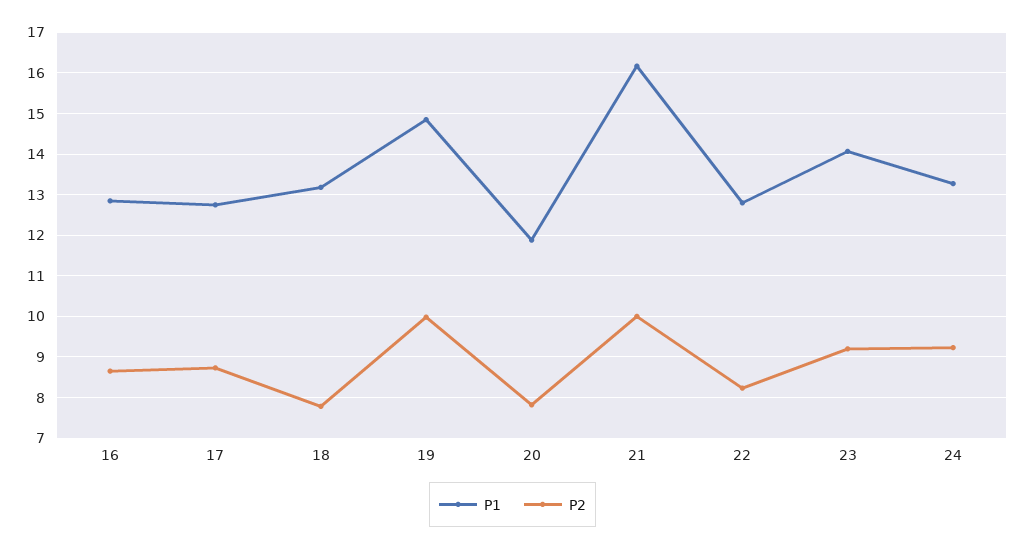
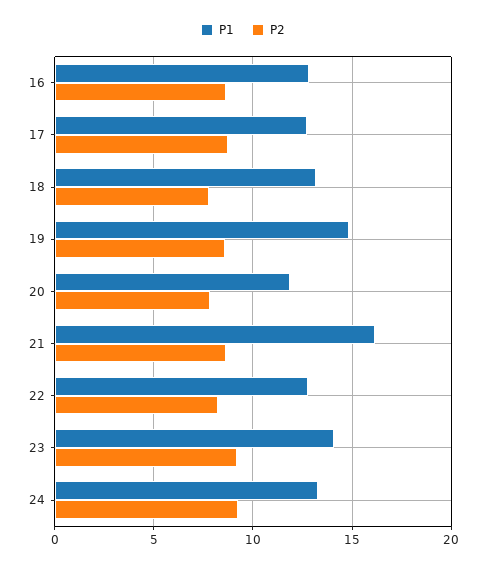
P2, 19: 10 -> 8.5
P2, 21: 10 -> 8.5

